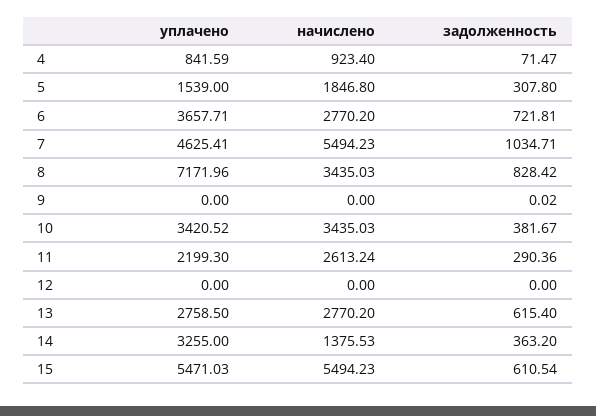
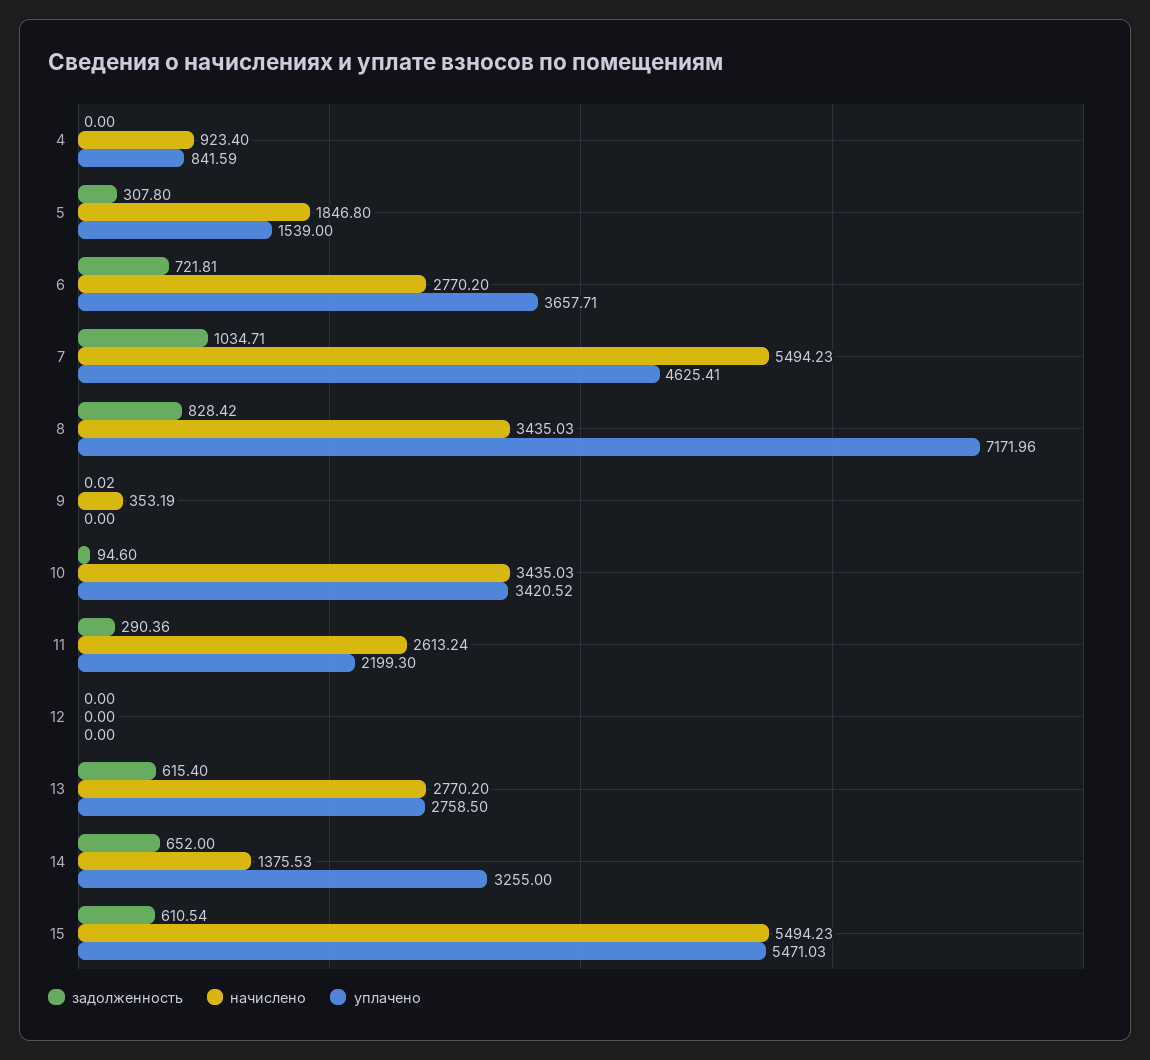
задолженность, 4: 71.47 -> 0
начислено, 9: 0 -> 353.19
задолженность, 10: 381.67 -> 94.6
задолженность, 14: 363.2 -> 652

